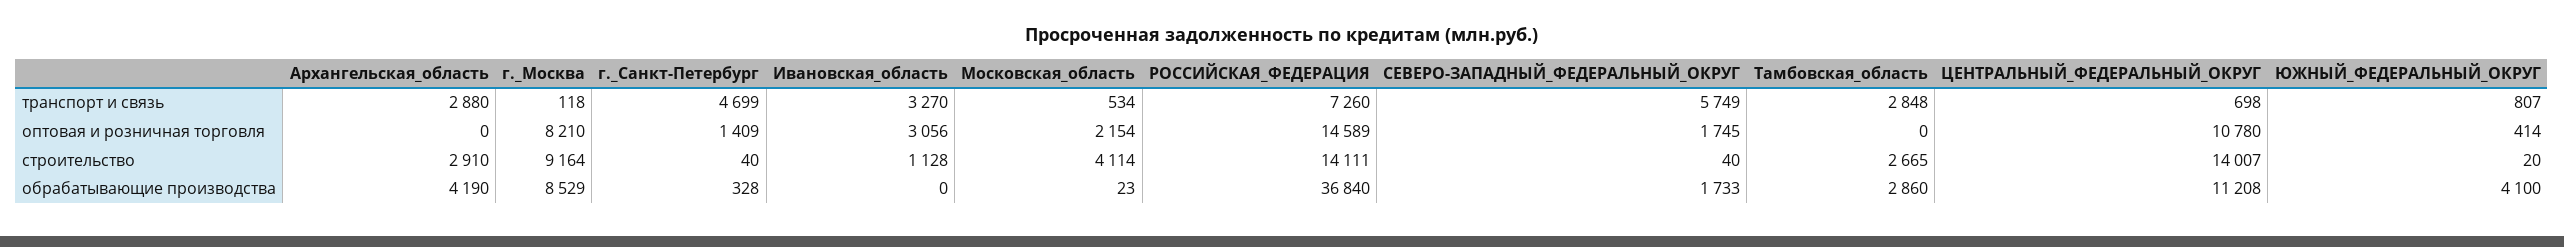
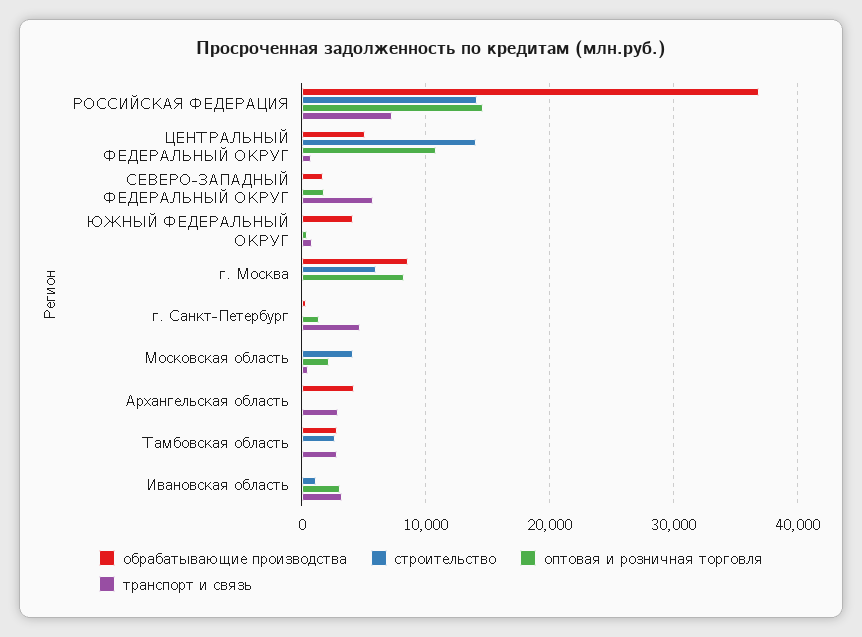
строительство, Архангельская_область: 2910 -> 0
строительство, г._Москва: 9164 -> 6000
обрабатывающие производства, ЦЕНТРАЛЬНЫЙ_ФЕДЕРАЛЬНЫЙ_ОКРУГ: 11208 -> 5000

